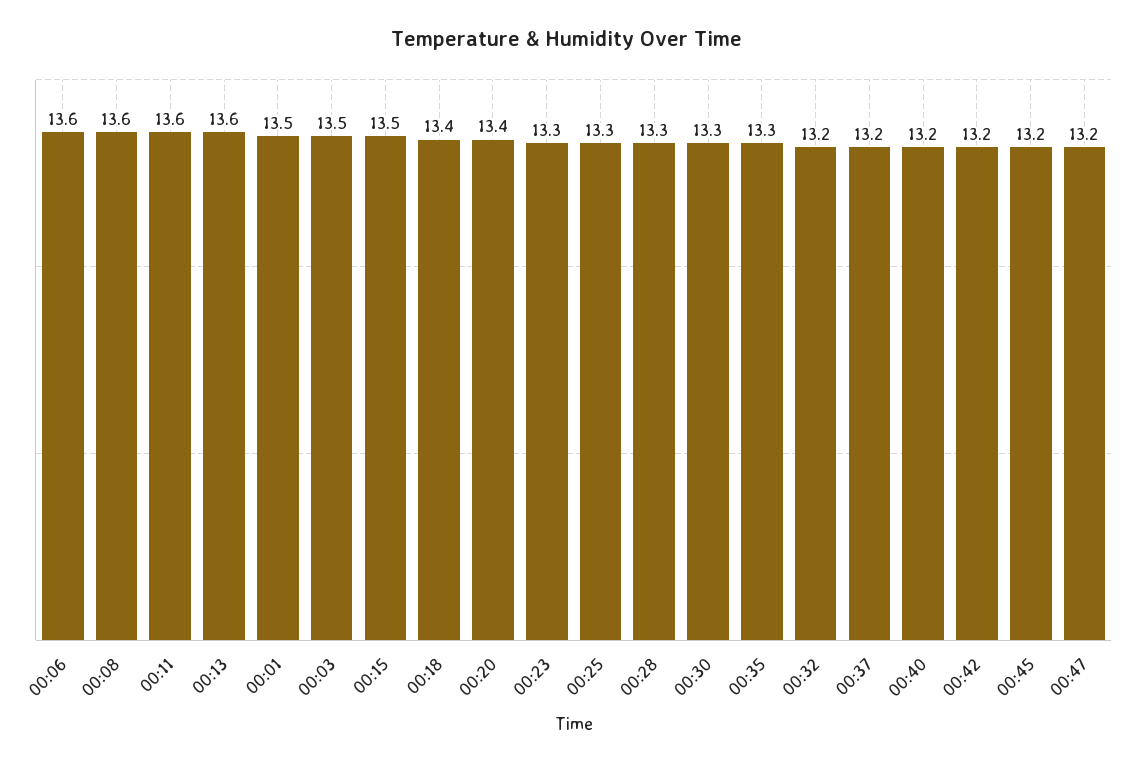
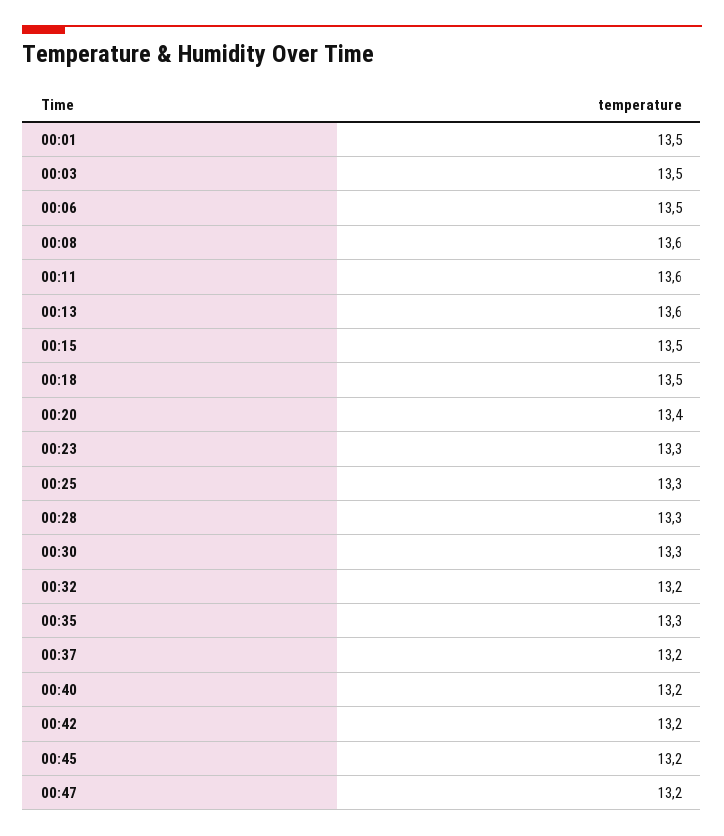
00:06: 13.6 -> 13.5
00:18: 13.4 -> 13.5

